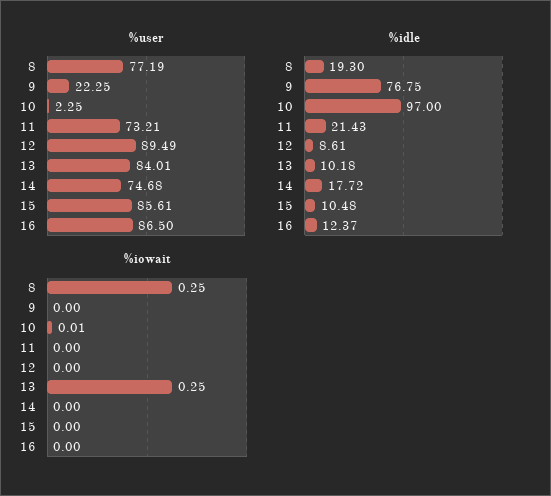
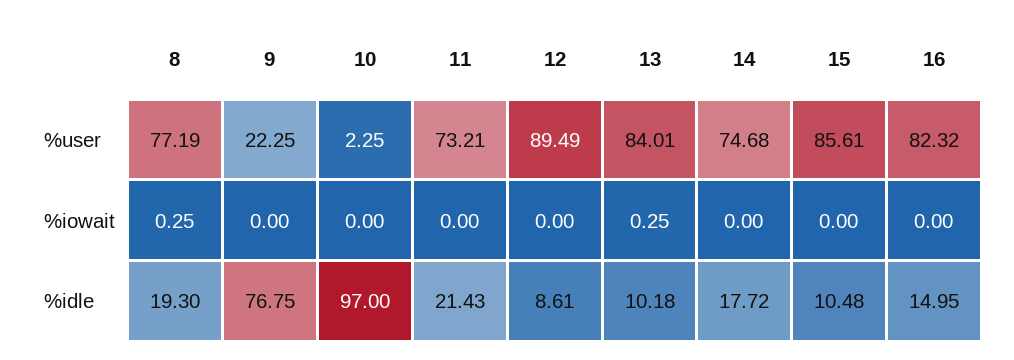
%user, 16: 86.5 -> 82.32
%idle, 16: 12.37 -> 14.95
%iowait, 10: 0.01 -> 0

